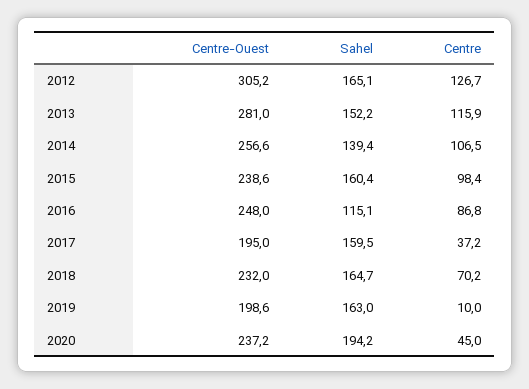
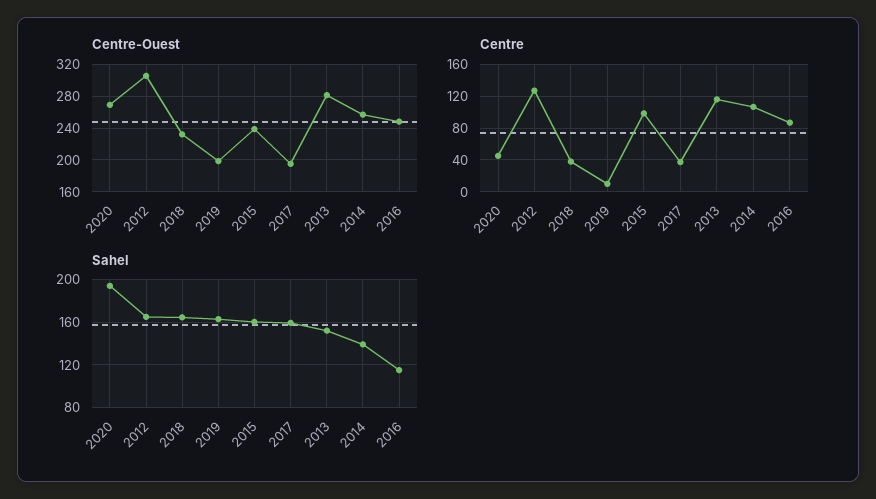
Centre, 2018: 70.2 -> 40
Centre-Ouest, 2020: 237.2 -> 270

